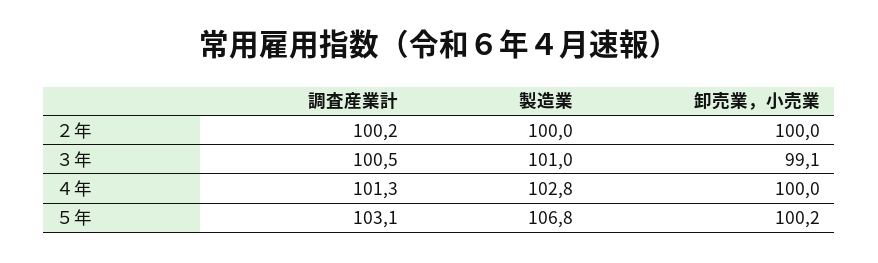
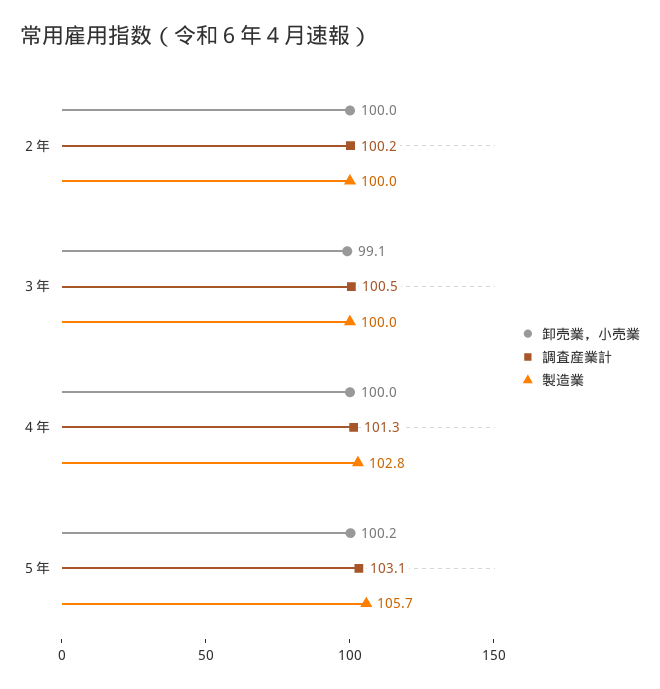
製造業, ３年: 101 -> 100
製造業, ５年: 106.8 -> 105.7

